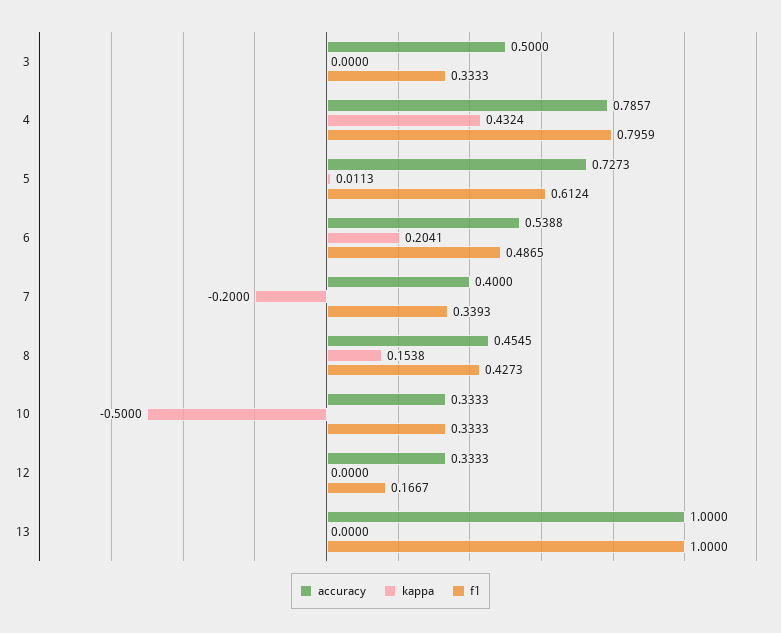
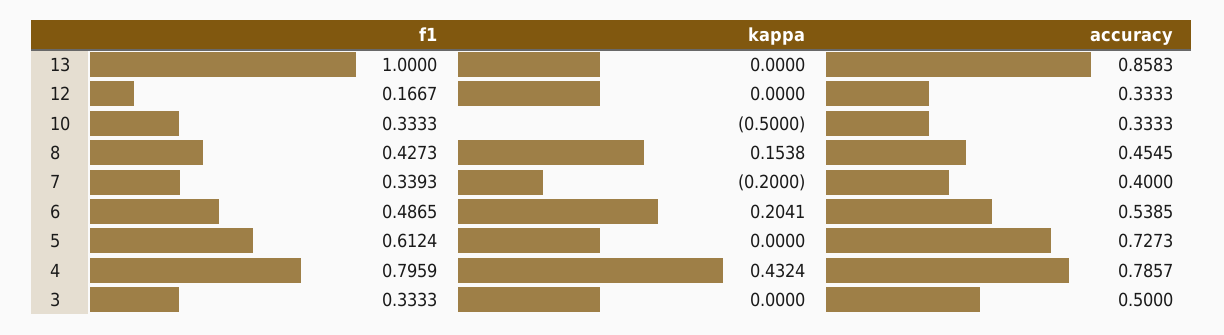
kappa, 5: 0.0113 -> 0
accuracy, 6: 0.5388 -> 0.5385
accuracy, 13: 1 -> 0.8583

